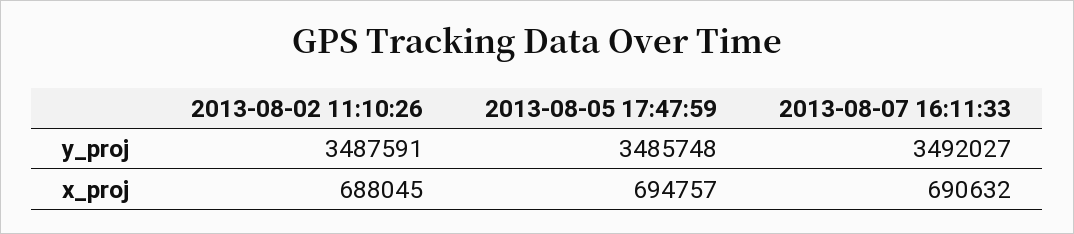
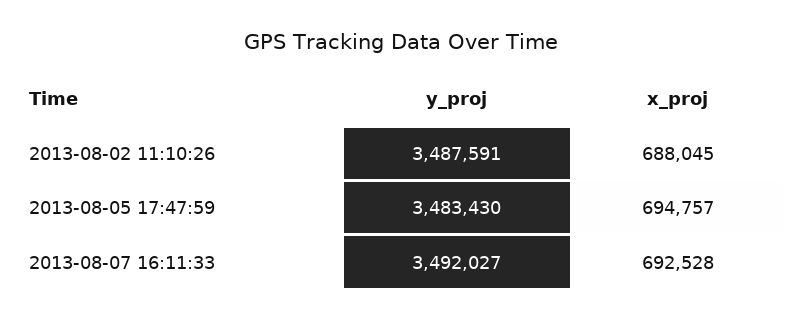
2013-08-05 17:47:59, y_proj: 3485748 -> 3483430
2013-08-07 16:11:33, x_proj: 690632 -> 692528

